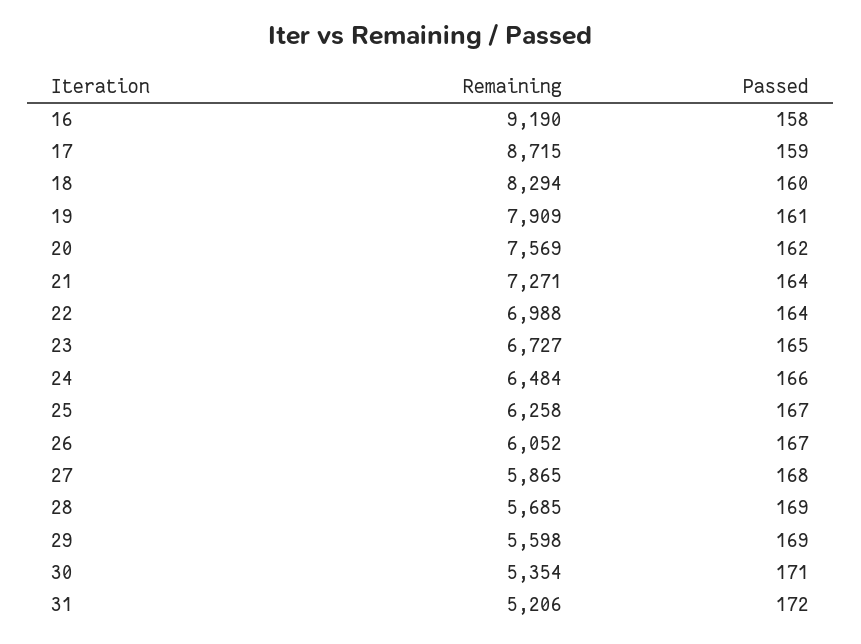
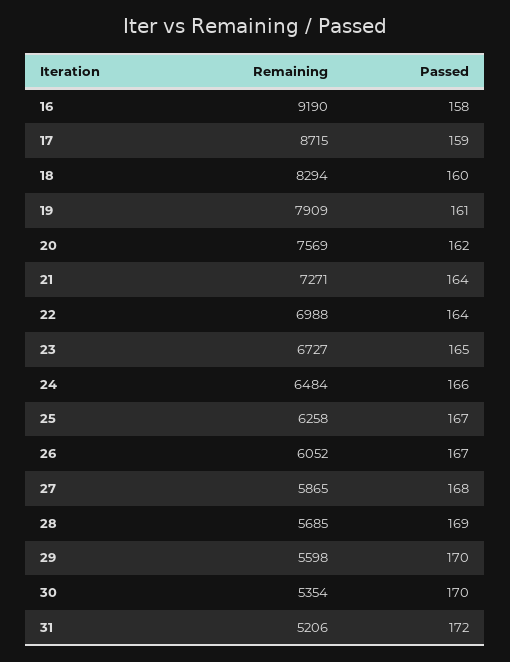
Passed, 29: 169 -> 170
Passed, 30: 171 -> 170

